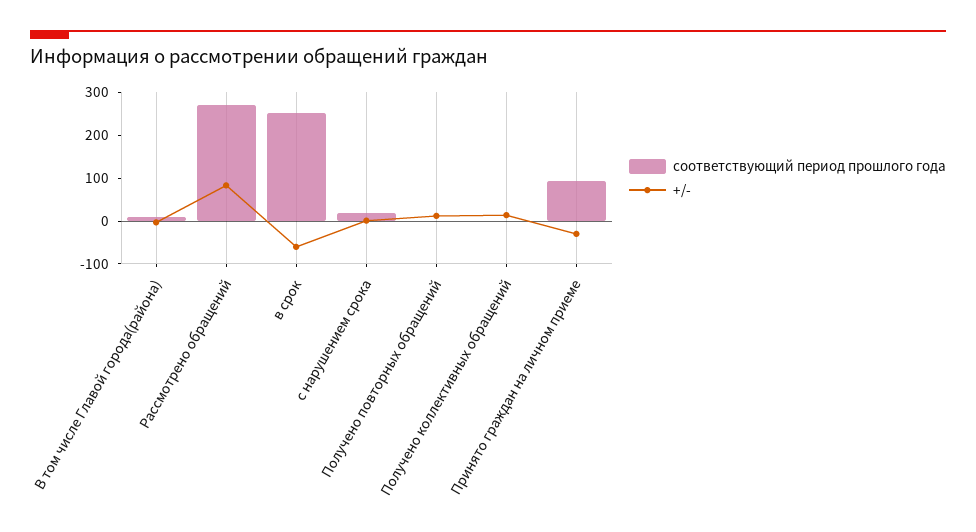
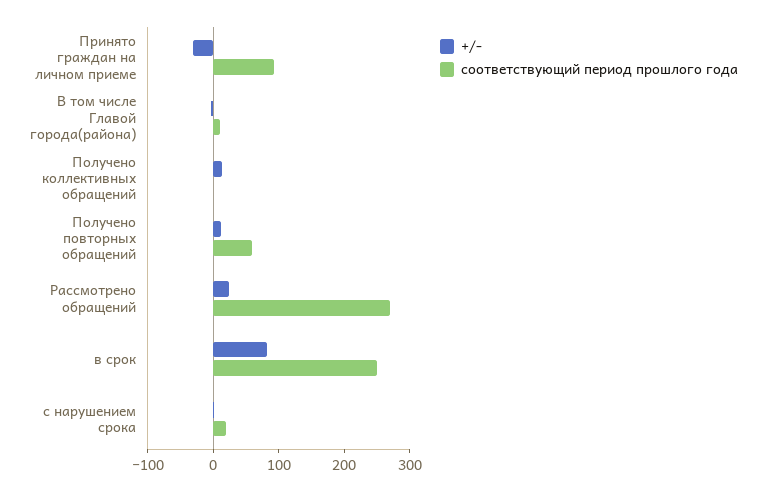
+/-, Рассмотрено обращений: 80 -> 20
+/-, в срок: -60 -> 80
соответствующий период прошлого года, Получено повторных обращений: 0 -> 60

